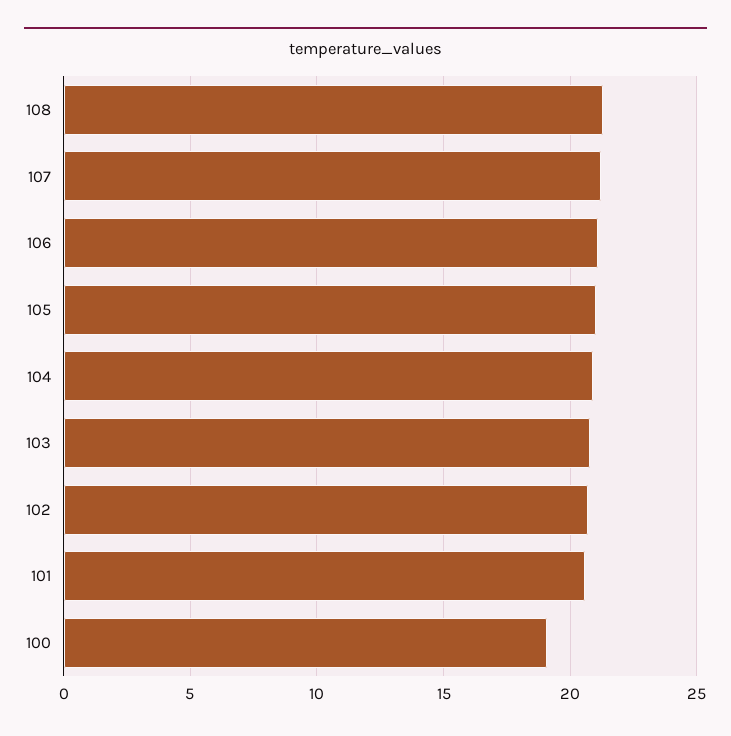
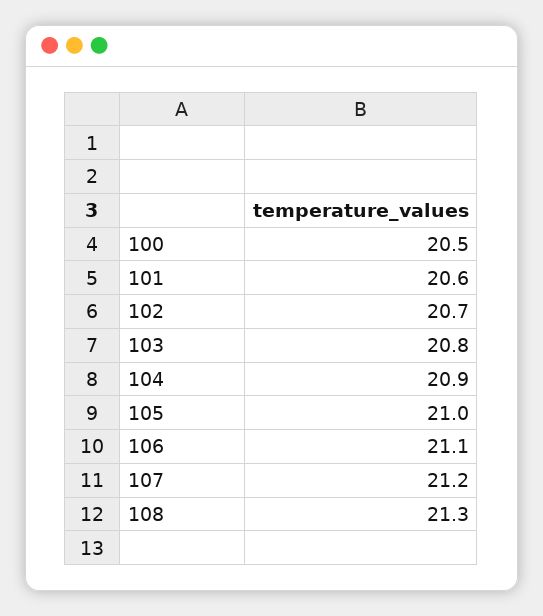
100: 19 -> 20.5

